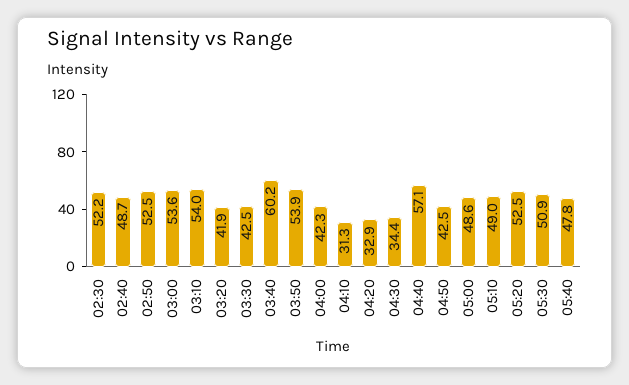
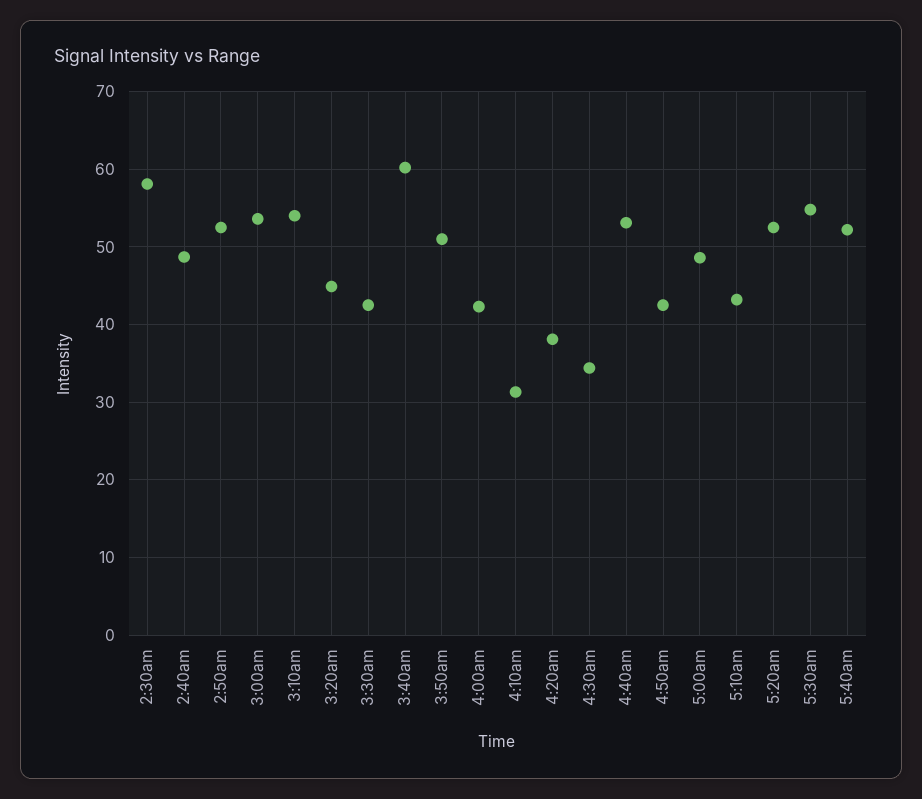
02:30: 52.2 -> 58
03:20: 41.9 -> 45
03:50: 53.9 -> 51
04:20: 32.9 -> 38
04:40: 57.1 -> 53
05:10: 49 -> 43
05:30: 50.9 -> 55
05:40: 47.8 -> 52

